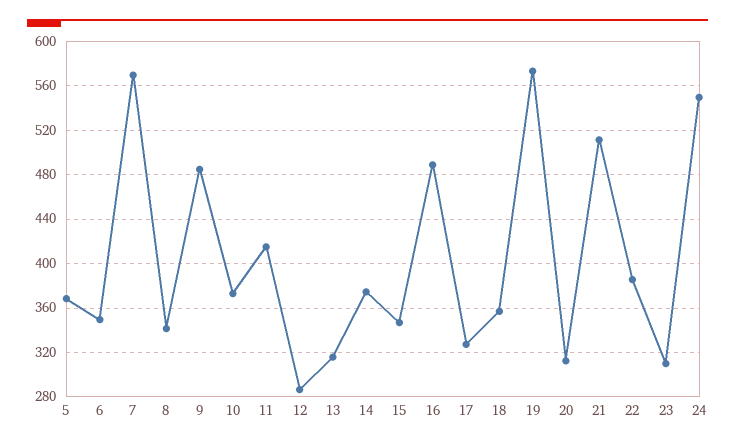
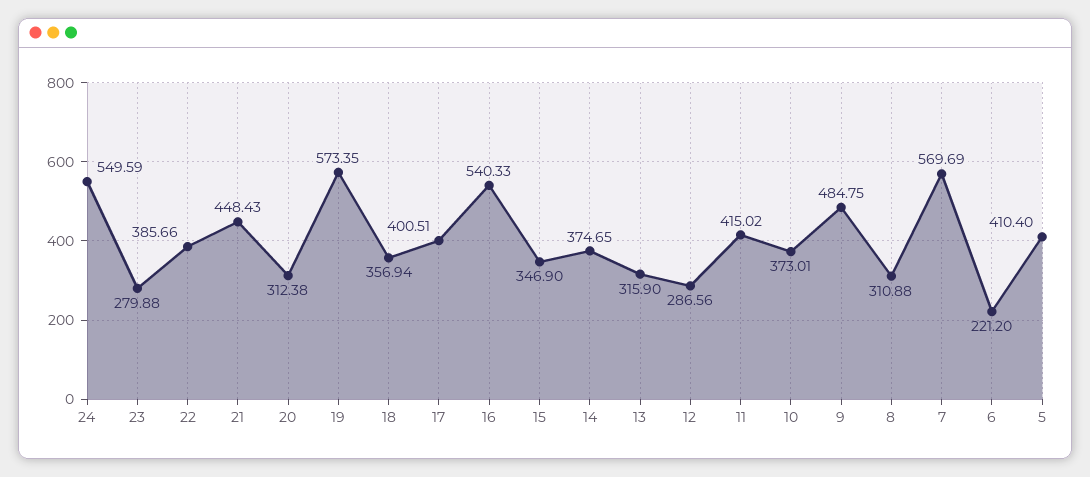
5: 370 -> 410.4
6: 350 -> 221.2
8: 340 -> 310.88
16: 490 -> 540.33
17: 330 -> 400.51
21: 510 -> 448.43
23: 310 -> 279.88

